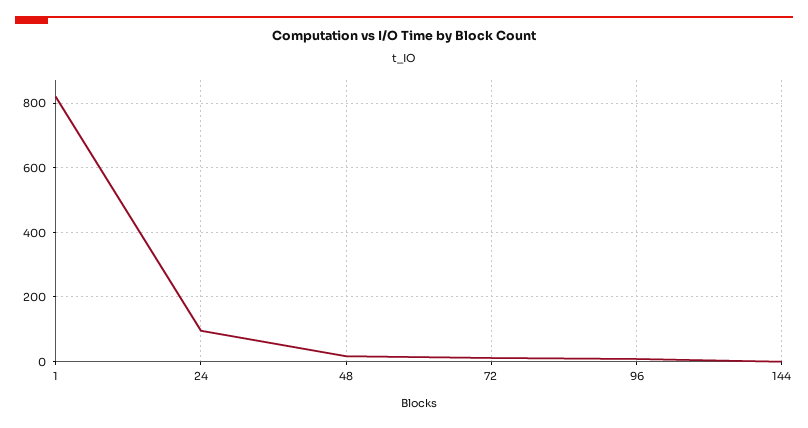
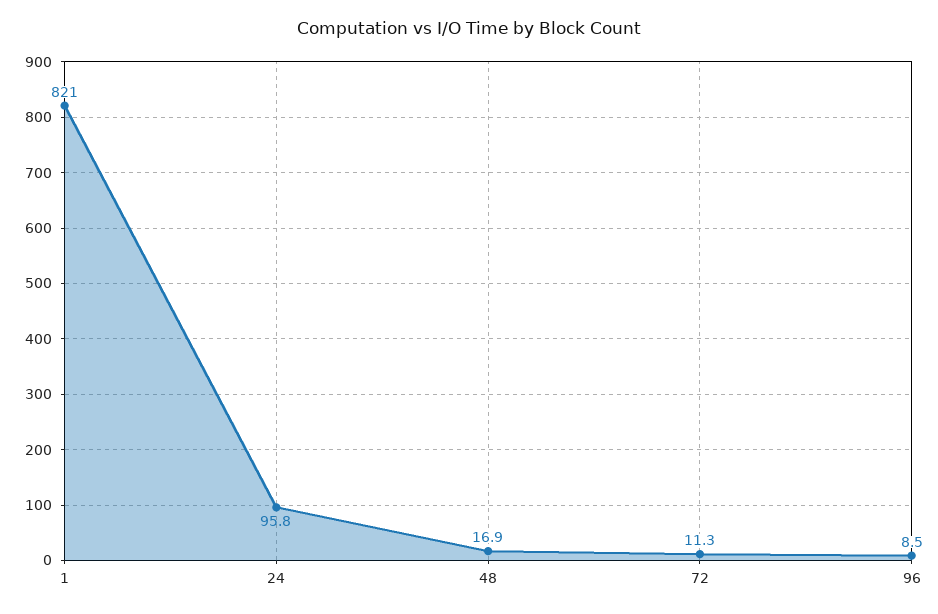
144: 0 -> none

